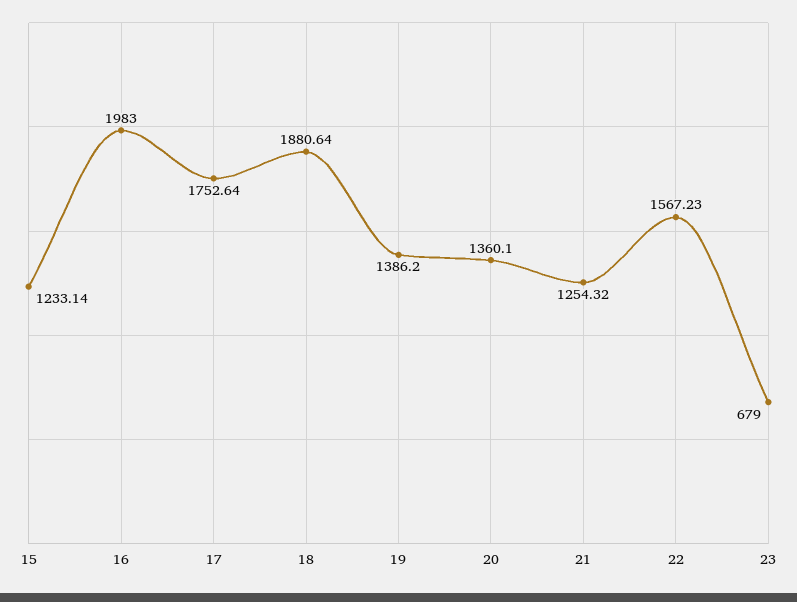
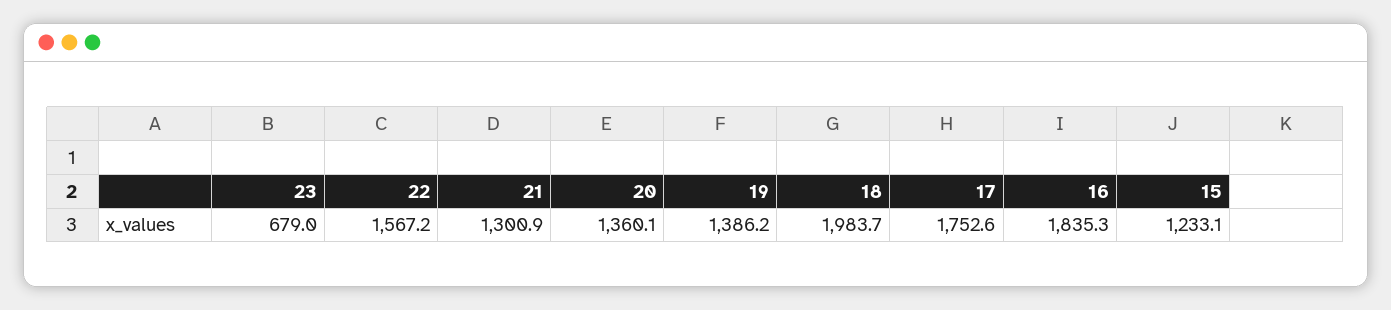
16: 1983 -> 1835.3
18: 1880.64 -> 1983.7
21: 1254.32 -> 1300.9

